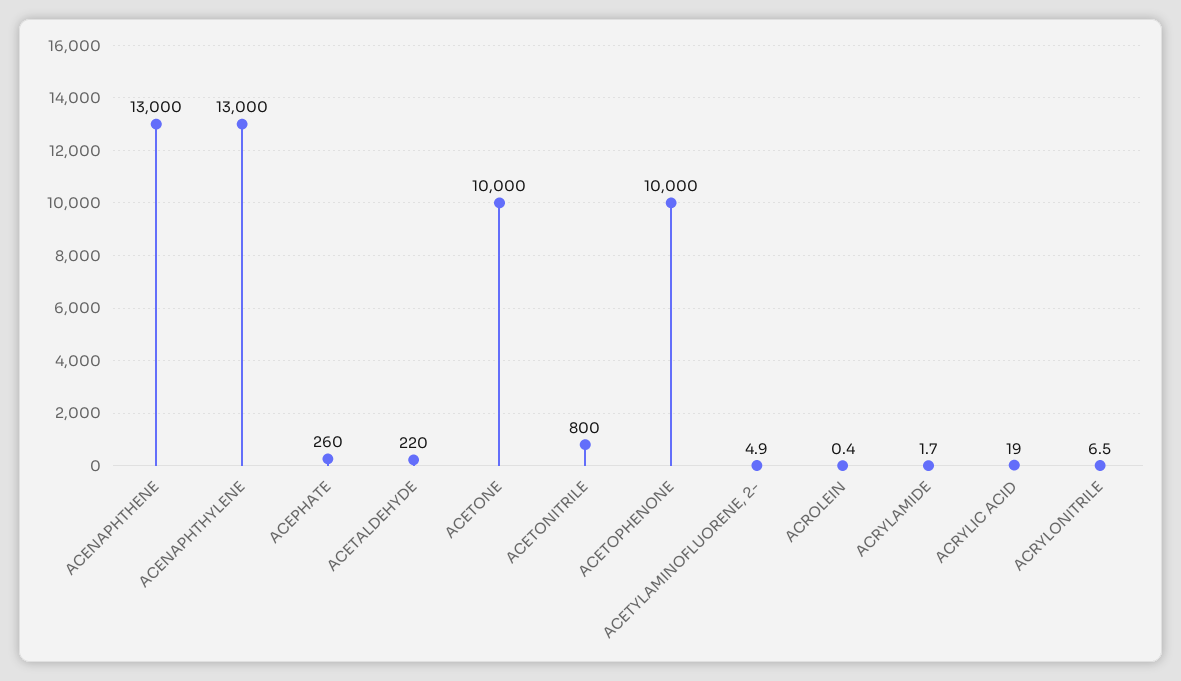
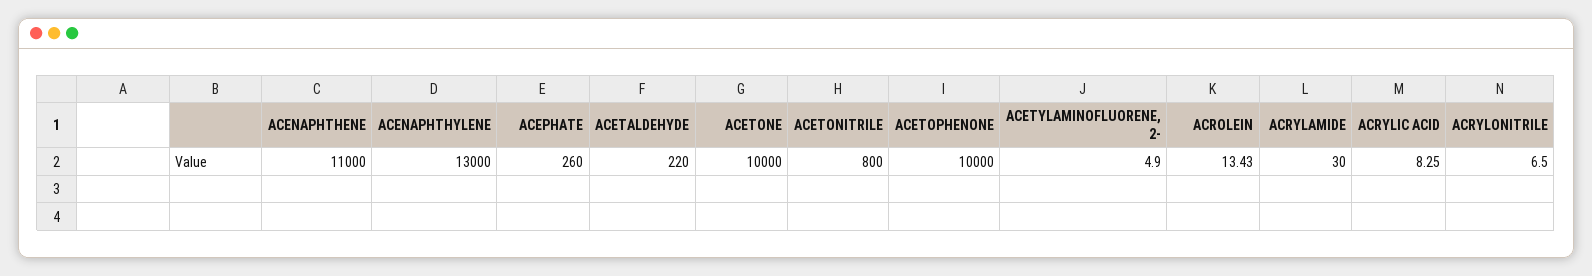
ACENAPHTHENE: 13000 -> 11000
ACROLEIN: 0.4 -> 13.43
ACRYLAMIDE: 1.7 -> 30
ACRYLIC ACID: 19 -> 8.25

